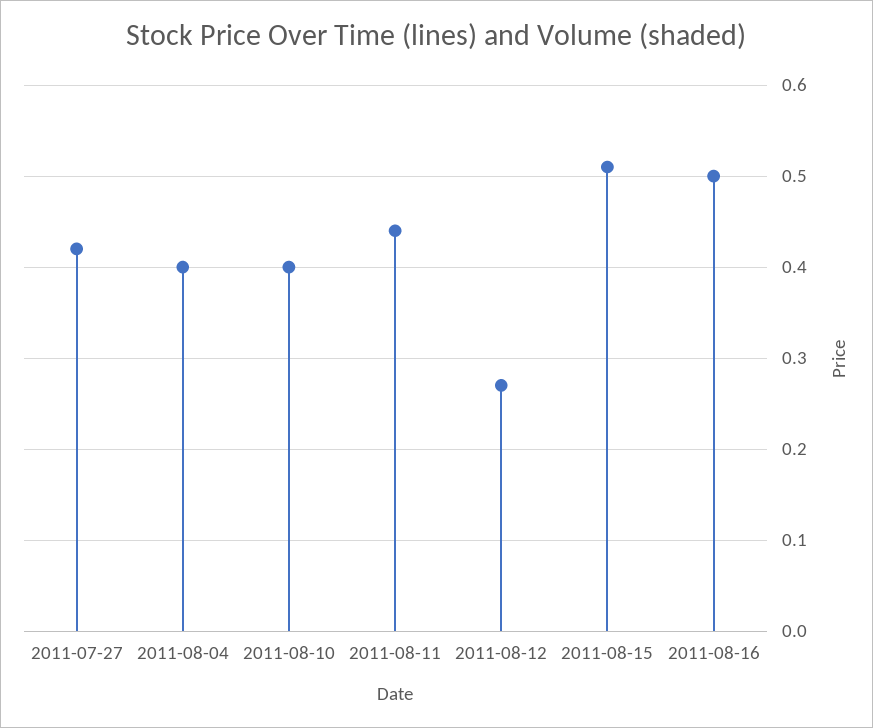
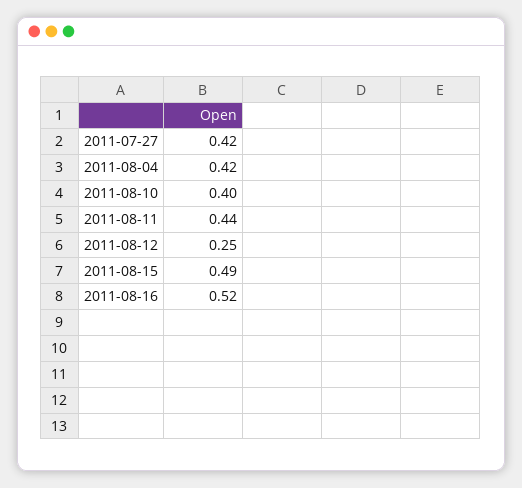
2011-08-04: 0.4 -> 0.42
2011-08-12: 0.27 -> 0.25
2011-08-15: 0.51 -> 0.49
2011-08-16: 0.5 -> 0.52

